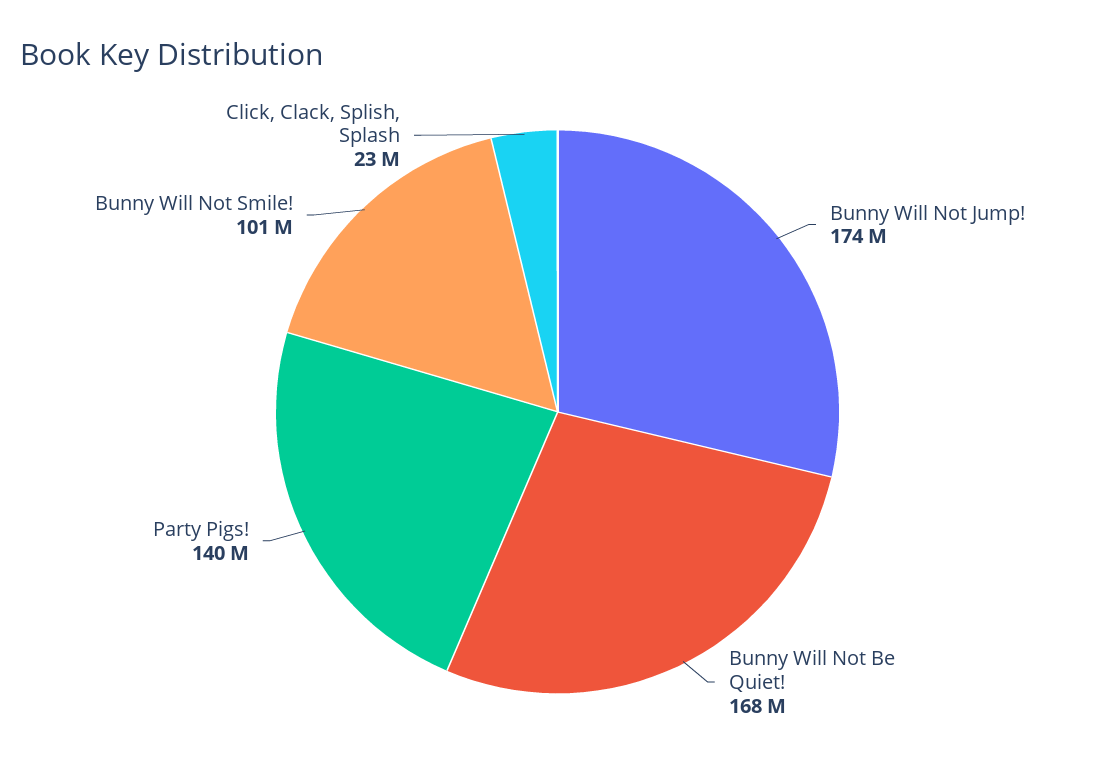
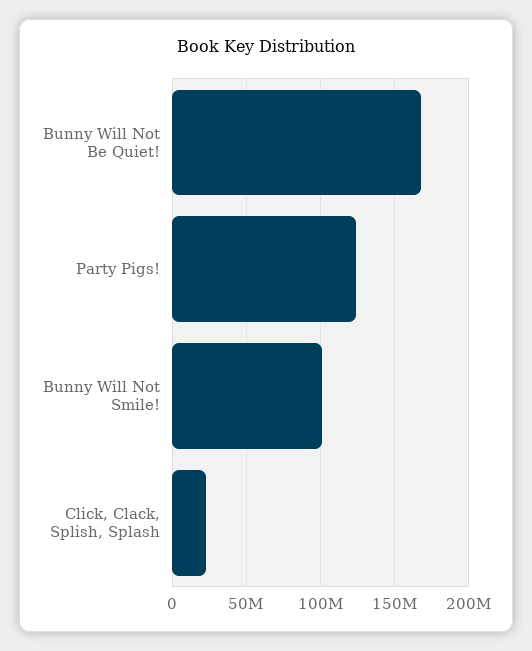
Bunny Will Not Jump!: 174000000 -> none
Party Pigs!: 140000000 -> 125000000

